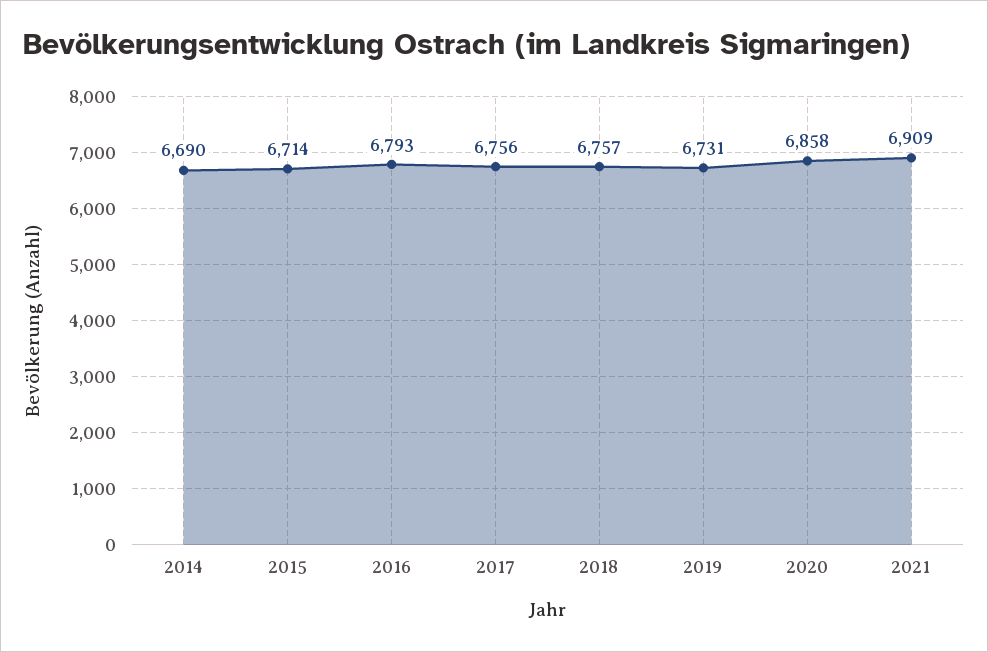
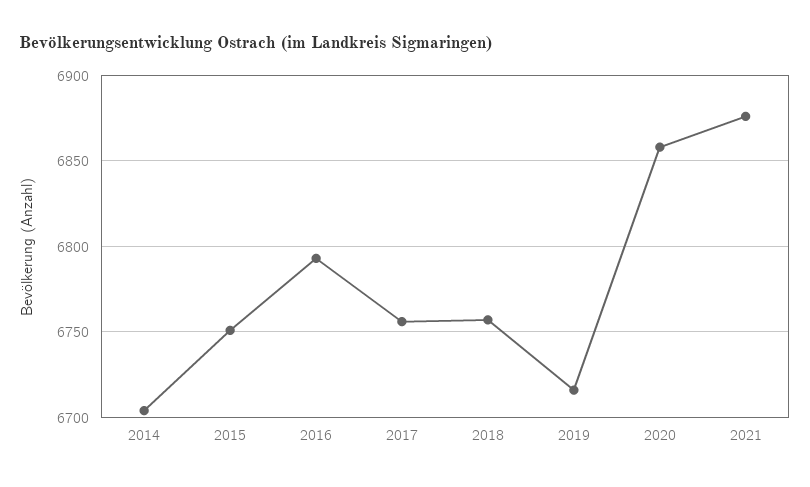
2014: 6690 -> 6705
2015: 6714 -> 6750
2019: 6731 -> 6715
2021: 6909 -> 6875

